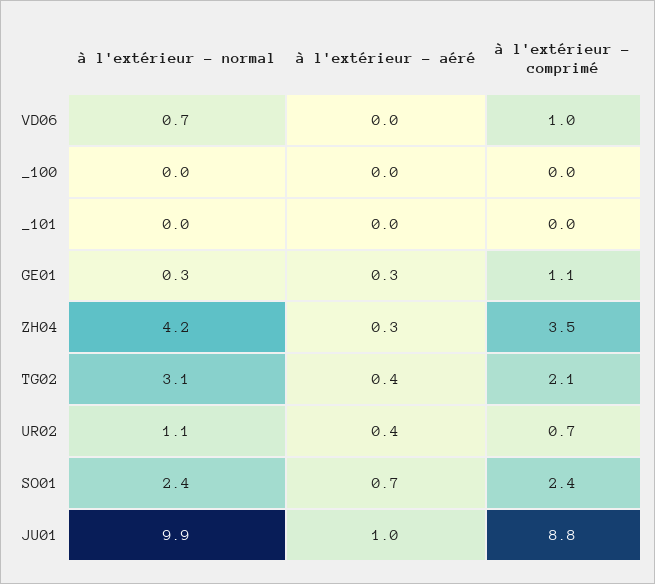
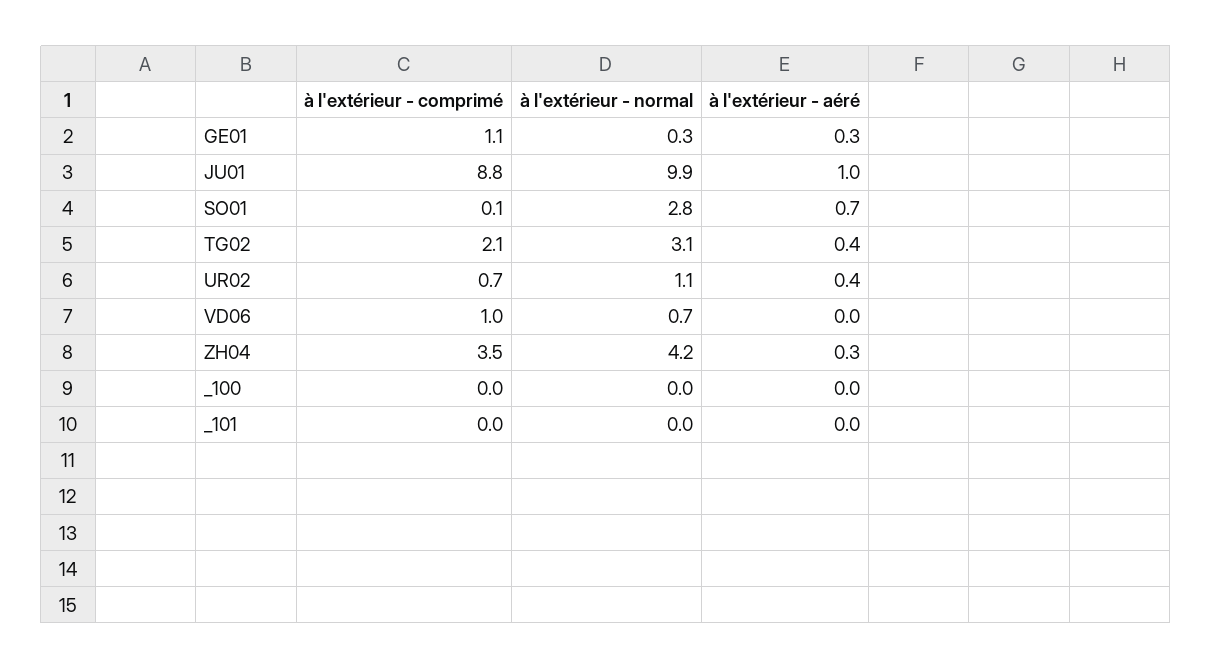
à l'extérieur - normal, SO01: 2.4 -> 2.8
à l'extérieur - comprimé, SO01: 2.4 -> 0.1

